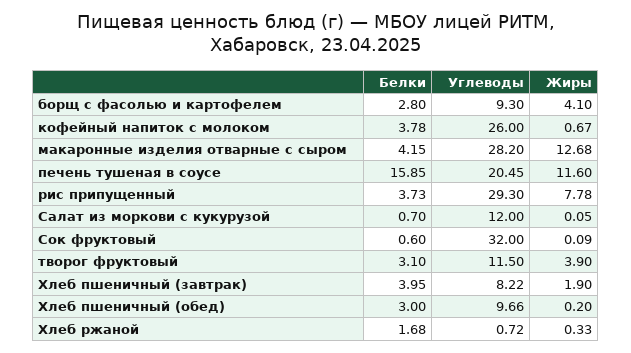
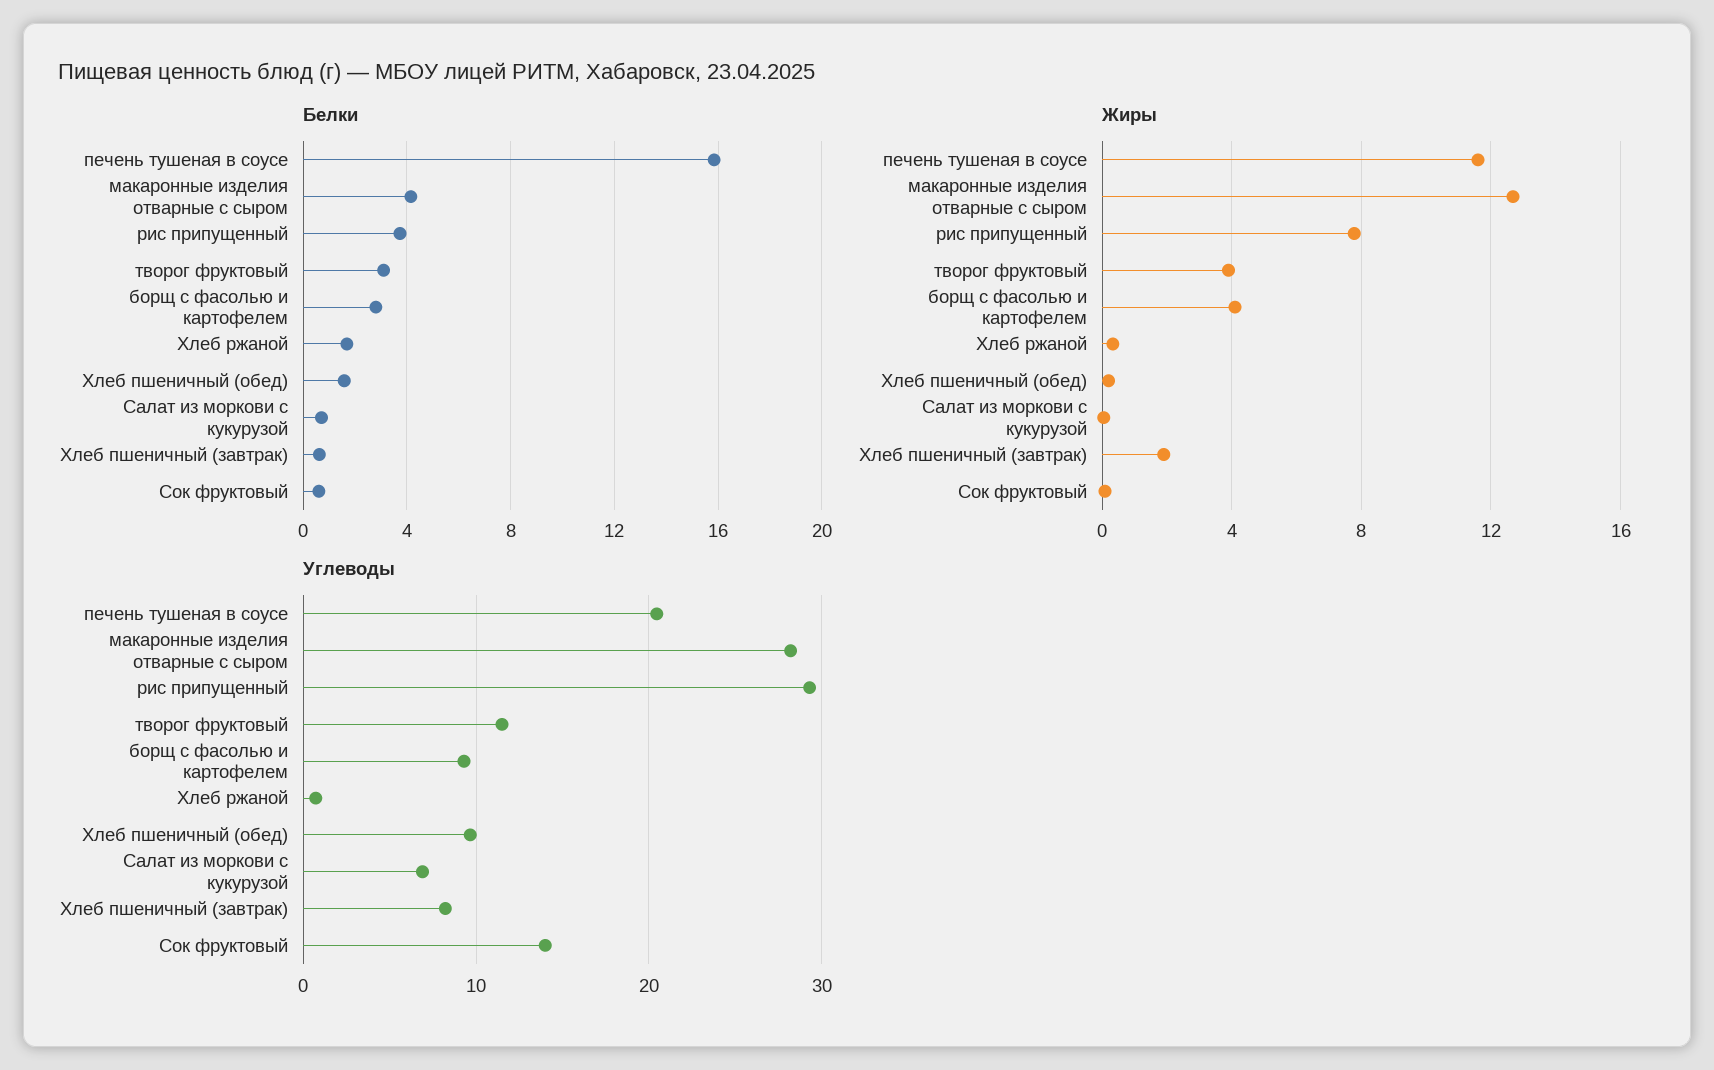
Белки, кофейный напиток с молоком: 3.78 -> none
Углеводы, кофейный напиток с молоком: 26 -> none
Жиры, кофейный напиток с молоком: 0.67 -> none
Углеводы, Салат из моркови с кукурузой: 12 -> 7
Углеводы, Сок фруктовый: 32 -> 14
Белки, Хлеб пшеничный (завтрак): 3.95 -> 0.5
Белки, Хлеб пшеничный (обед): 3 -> 1.5

